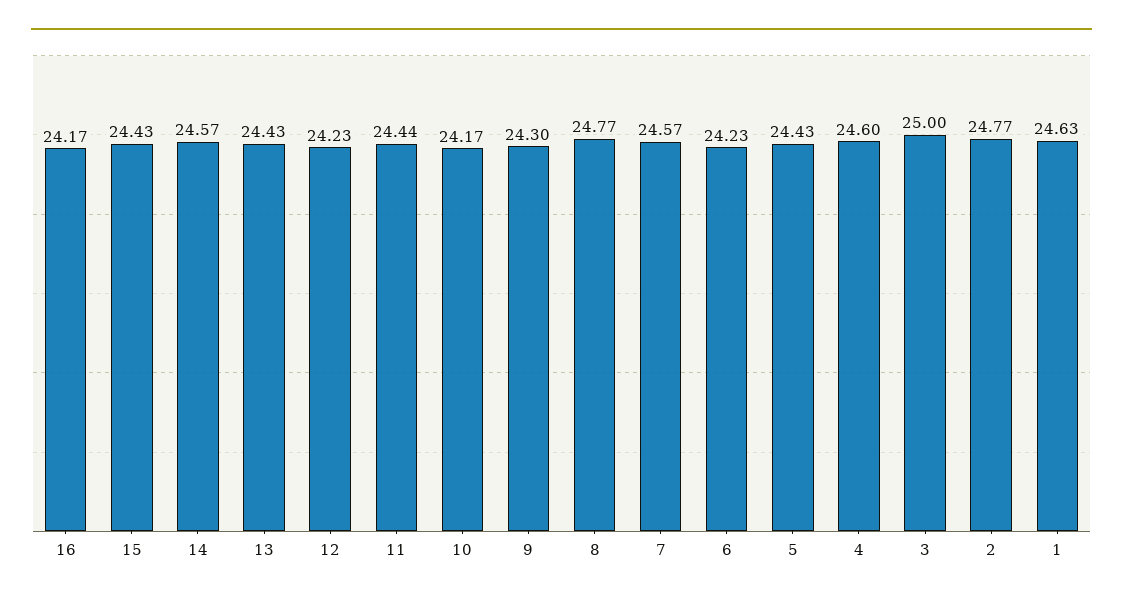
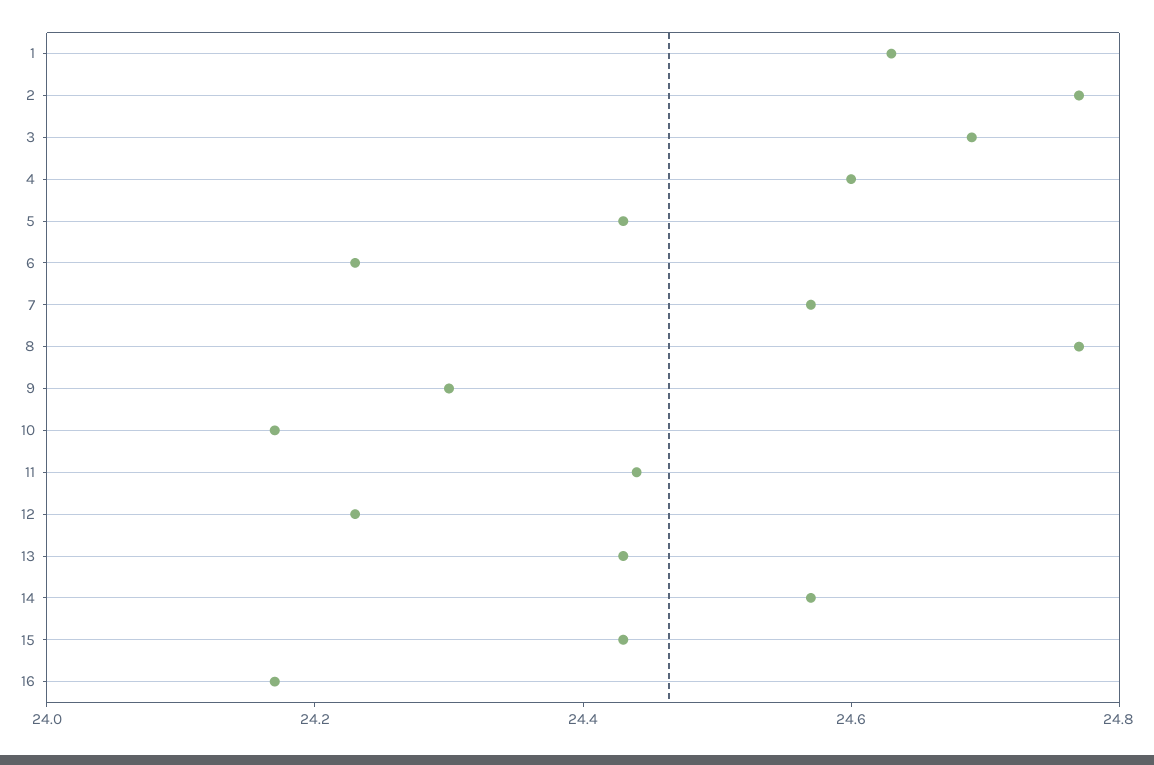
3: 25 -> 24.7

